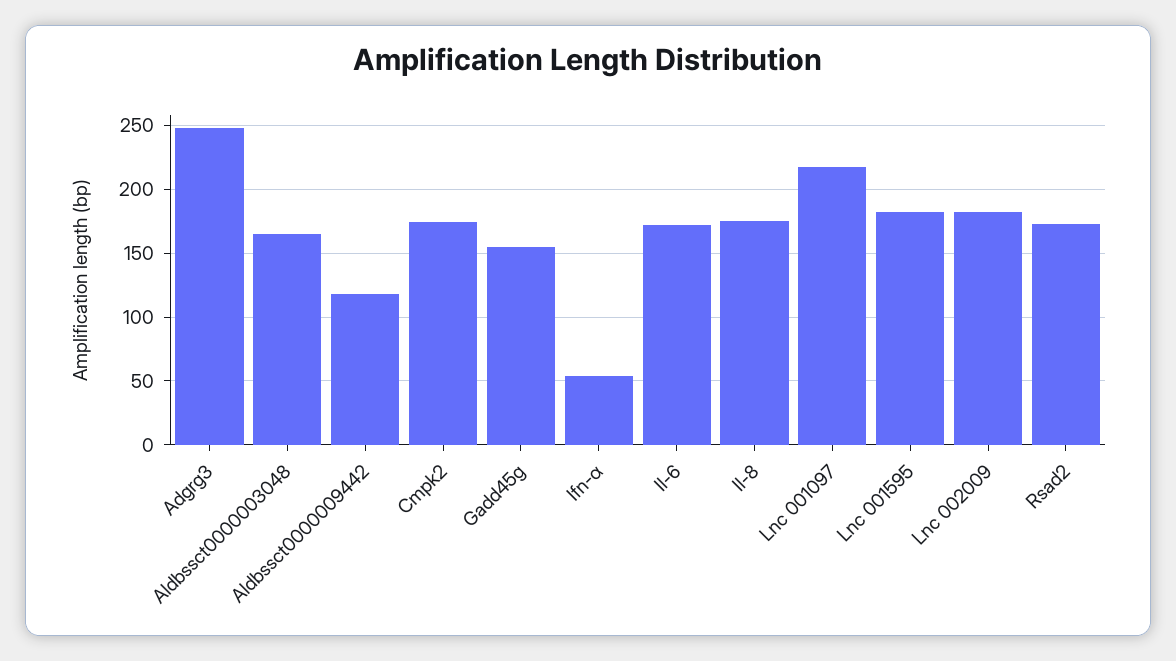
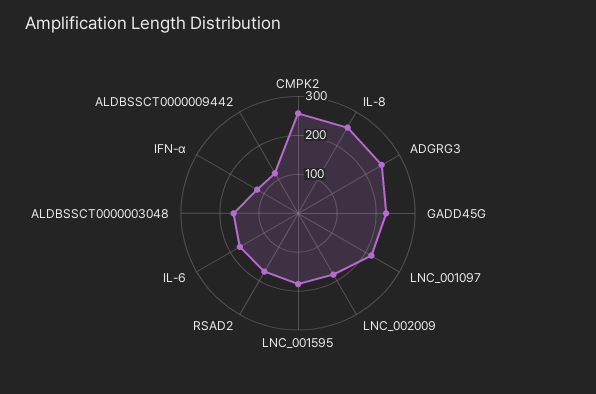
Cmpk2: 175 -> 250
Gadd45g: 155 -> 225
Ifn-α: 55 -> 125
Il-8: 175 -> 250

